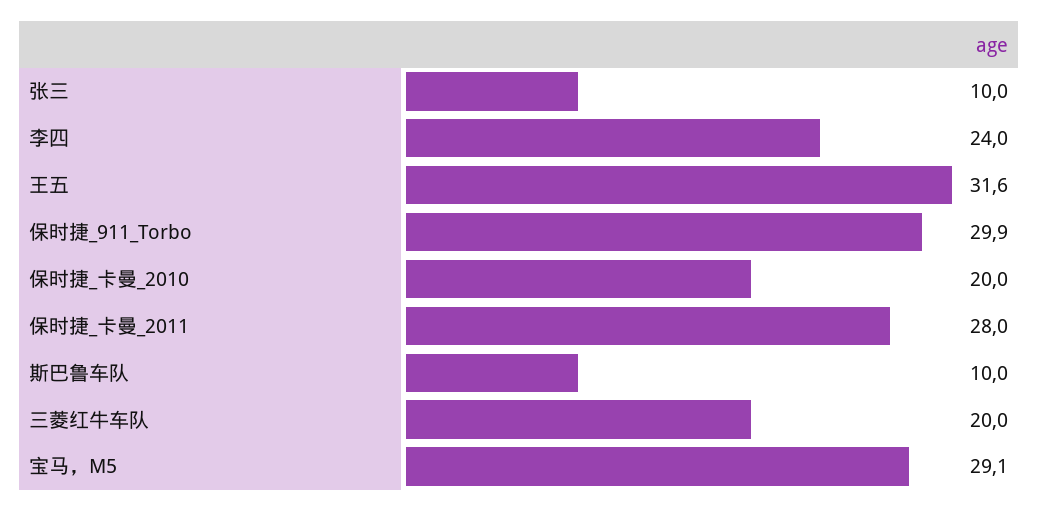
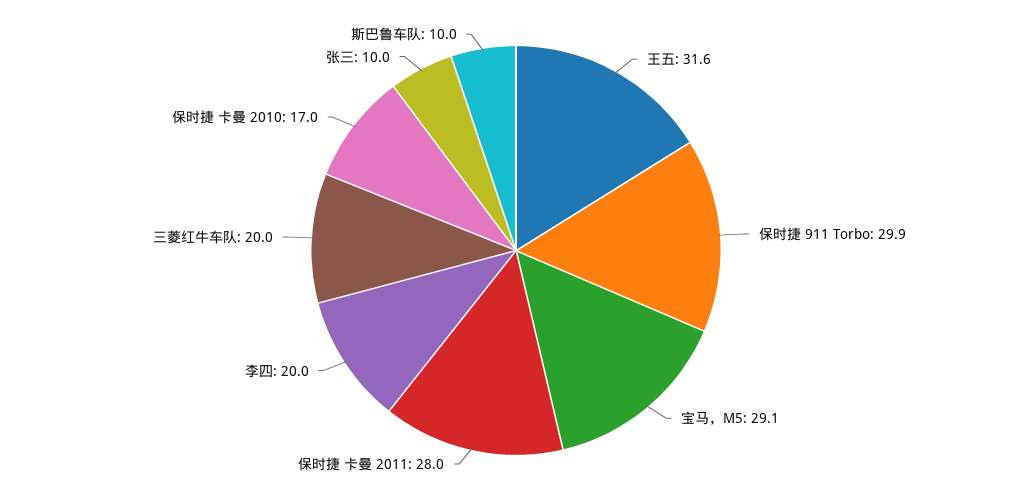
李四: 24 -> 20
保时捷_卡曼_2010: 20 -> 17

